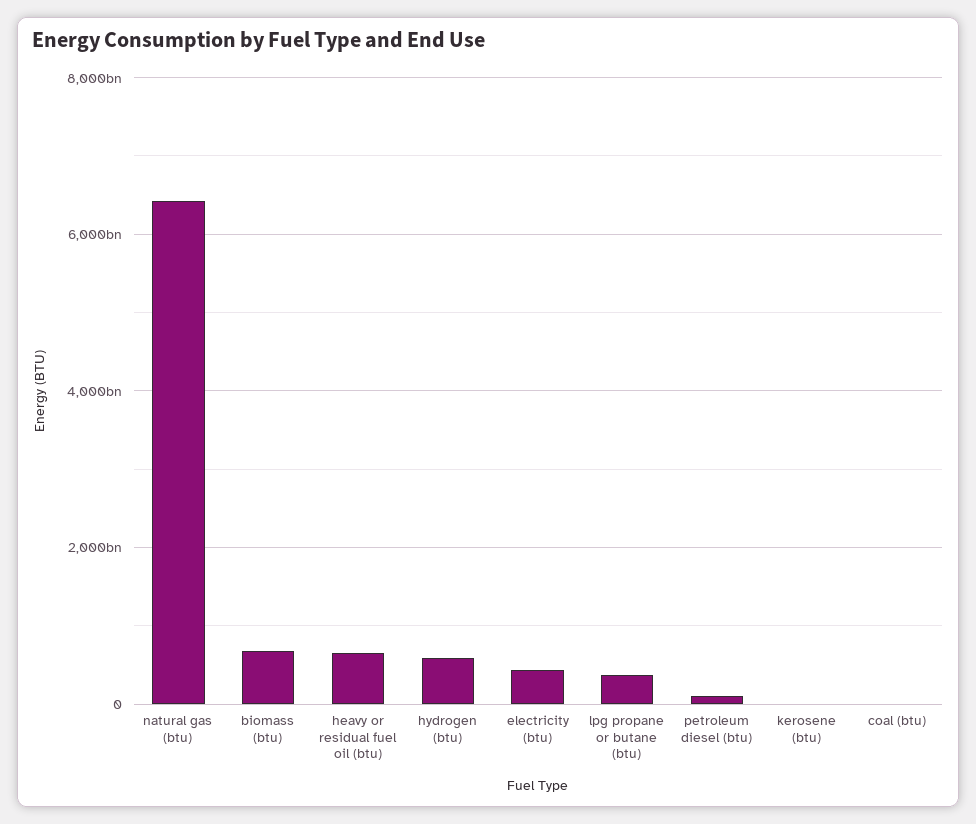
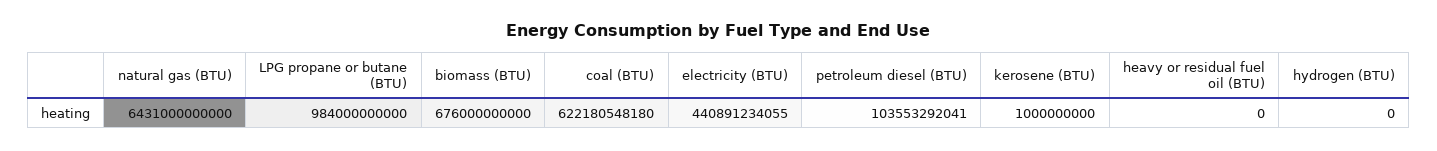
heavy or residual fuel oil (btu): 600000000000 -> 0
hydrogen (btu): 600000000000 -> 0
lpg propane or butane (btu): 400000000000 -> 984000000000
coal (btu): 0 -> 622180548180

